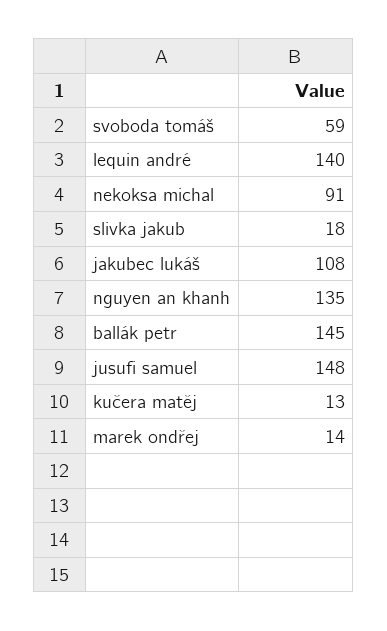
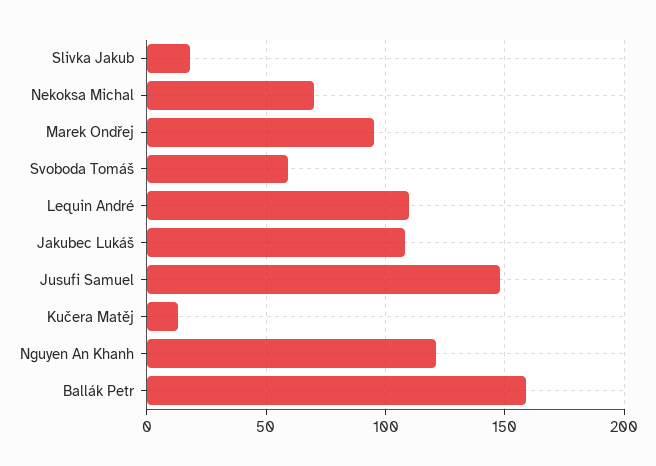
lequin andré: 140 -> 110
nekoksa michal: 91 -> 70
nguyen an khanh: 135 -> 120
ballák petr: 145 -> 160
marek ondřej: 14 -> 95

